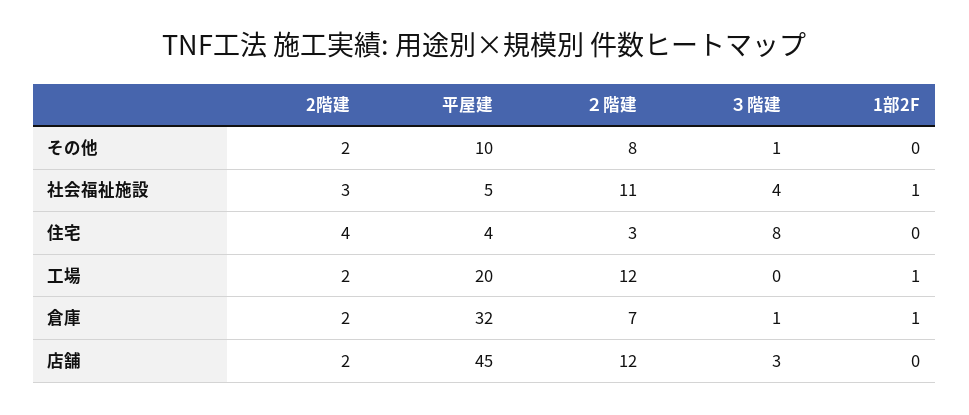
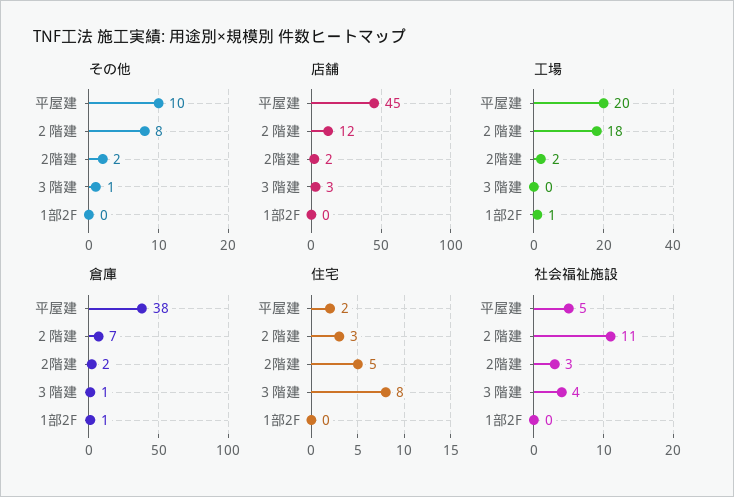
社会福祉施設, 1部2F: 1 -> 0
住宅, 2階建: 4 -> 5
住宅, 平屋建: 4 -> 2
工場, ２階建: 12 -> 18
倉庫, 平屋建: 32 -> 38

